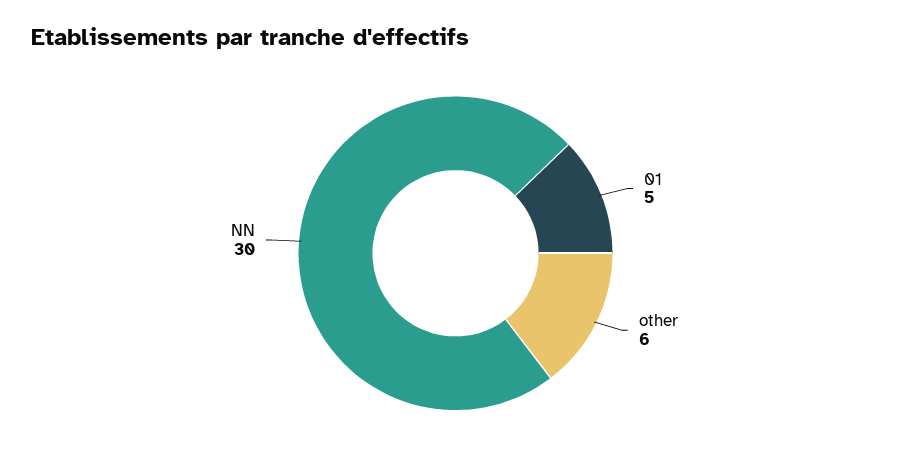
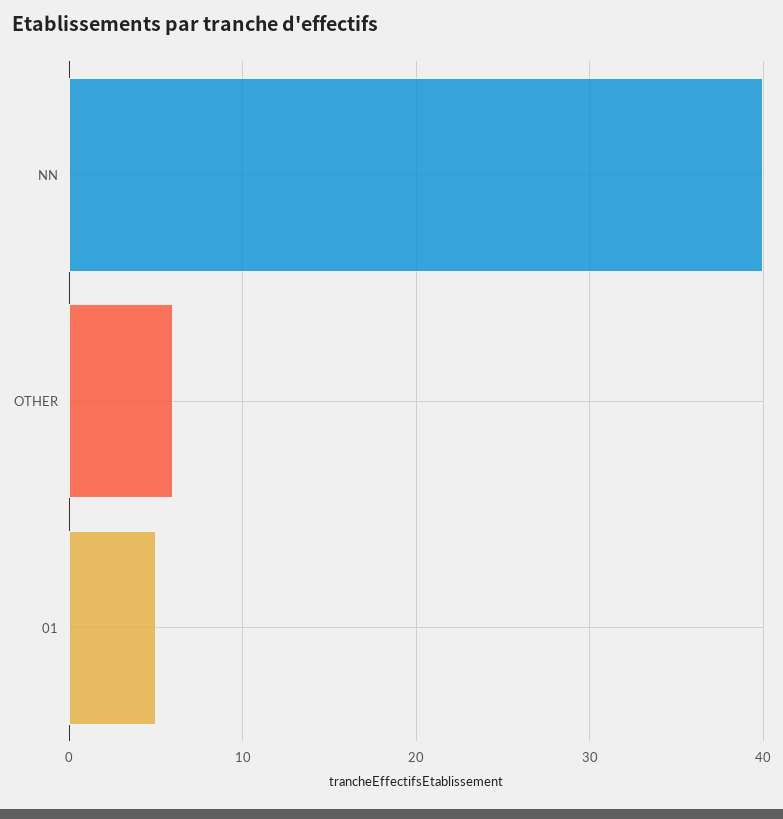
NN: 30 -> 40

